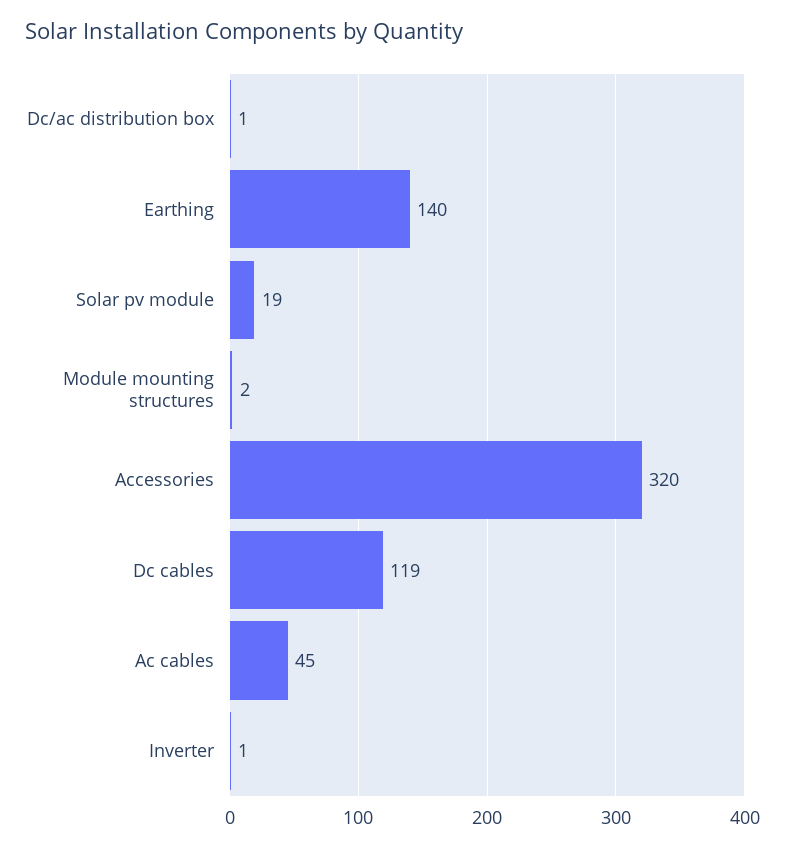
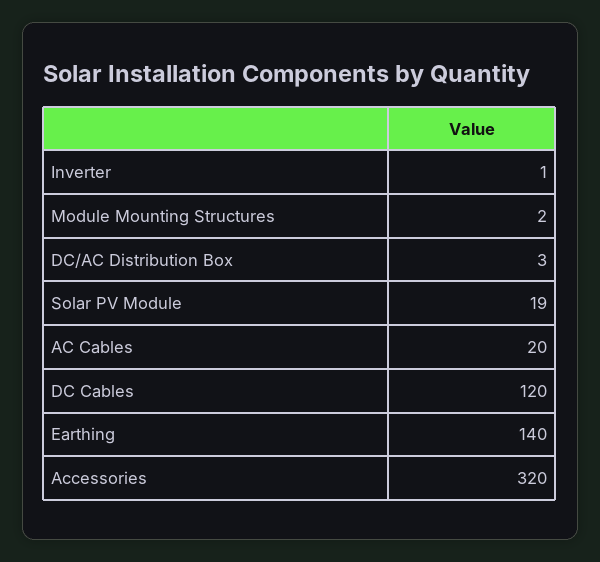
Dc/ac distribution box: 1 -> 3
Dc cables: 119 -> 120
Ac cables: 45 -> 20

